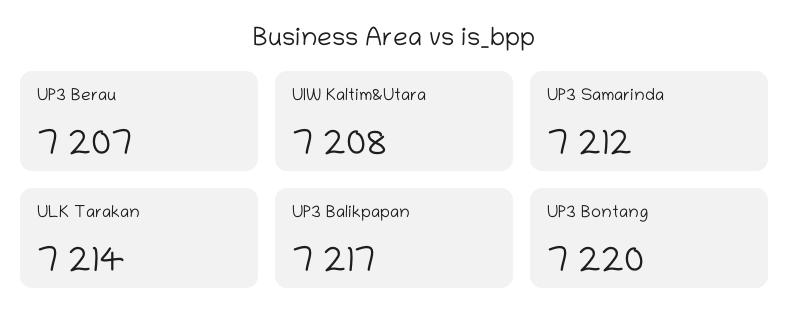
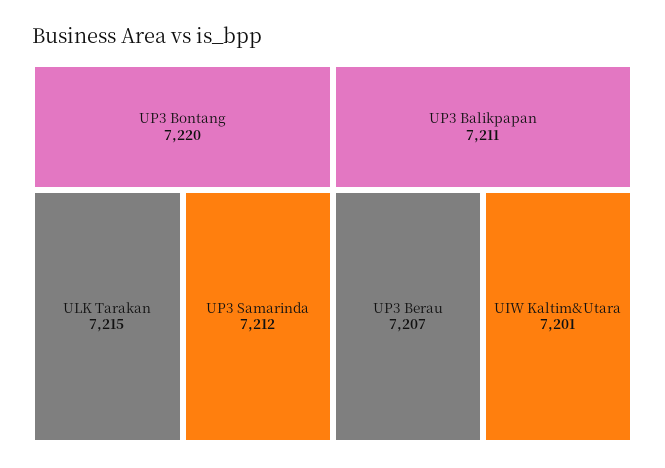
UIW Kaltim&Utara: 7208 -> 7201
ULK Tarakan: 7214 -> 7215
UP3 Balikpapan: 7217 -> 7211

